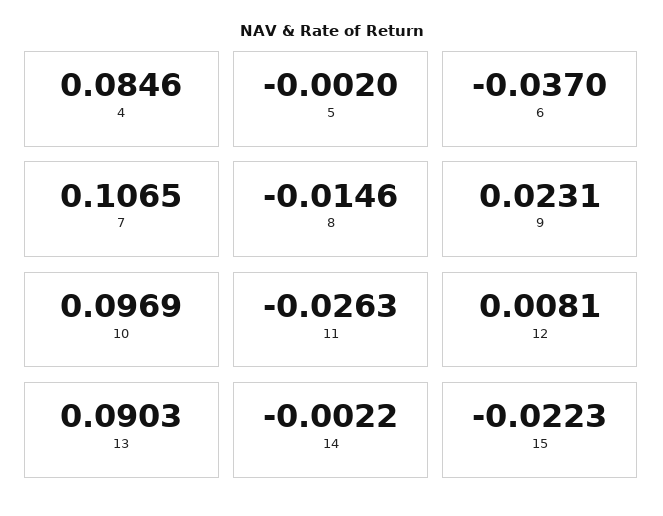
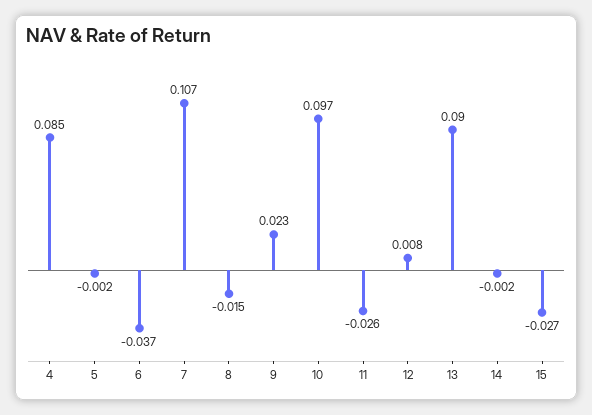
15: -0.0223 -> -0.027

